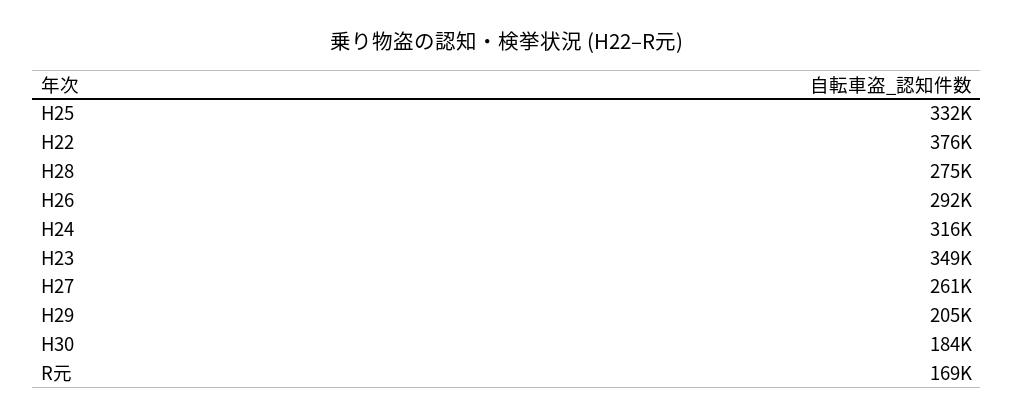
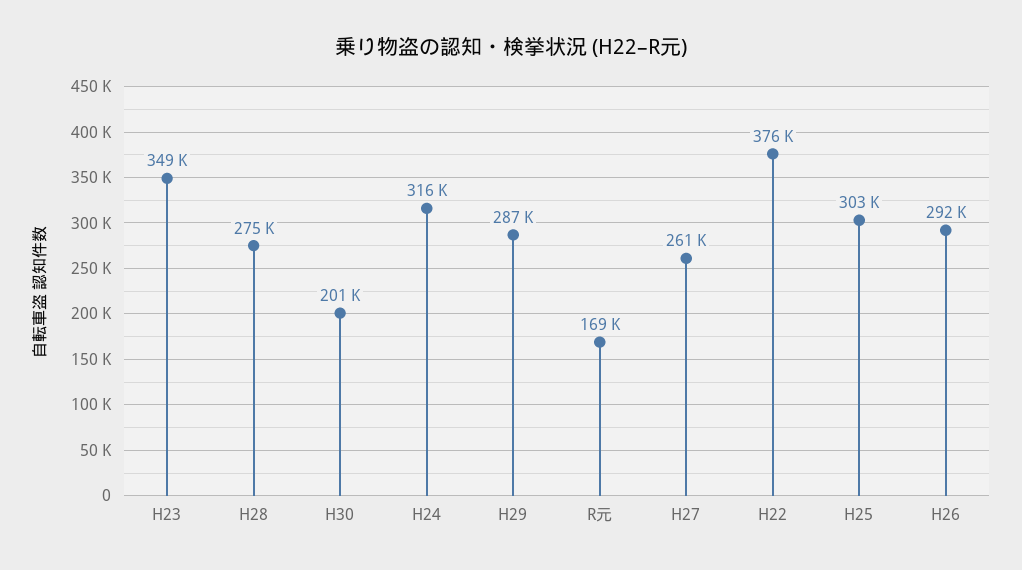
H25: 332000 -> 303000
H29: 205000 -> 287000
H30: 184000 -> 201000

